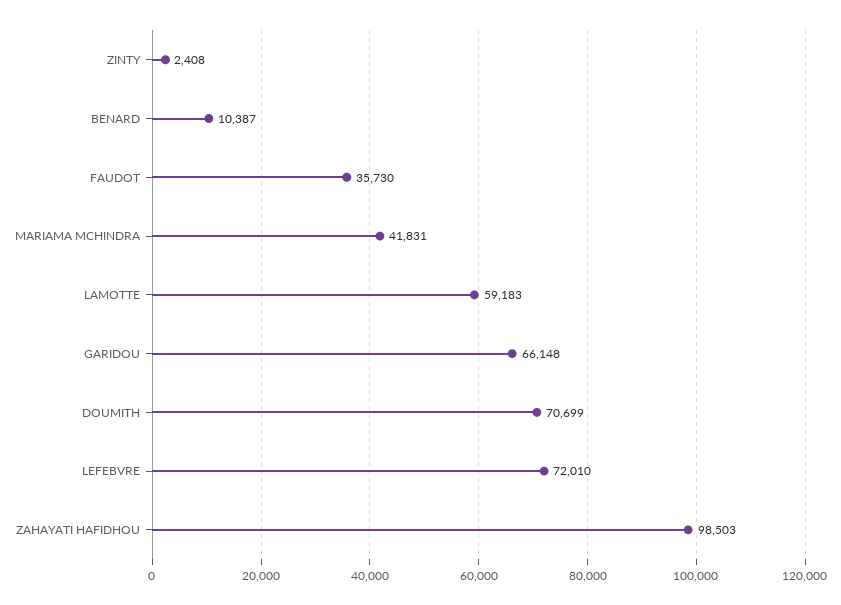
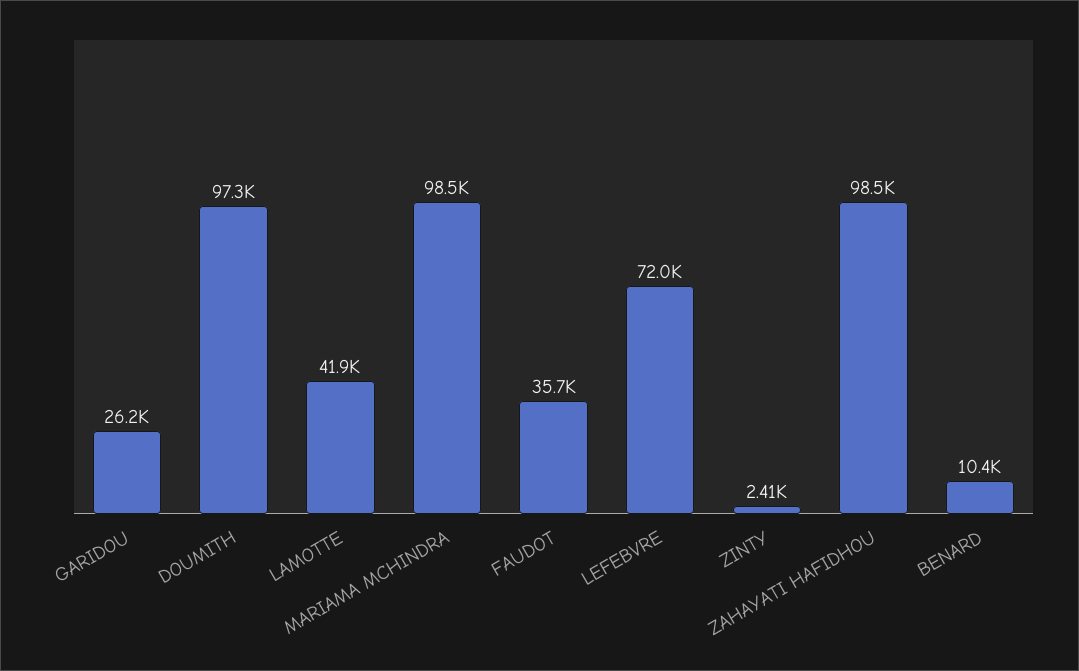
MARIAMA MCHINDRA: 41831 -> 98500
LAMOTTE: 59183 -> 41900
GARIDOU: 66148 -> 26200
DOUMITH: 70699 -> 97300

